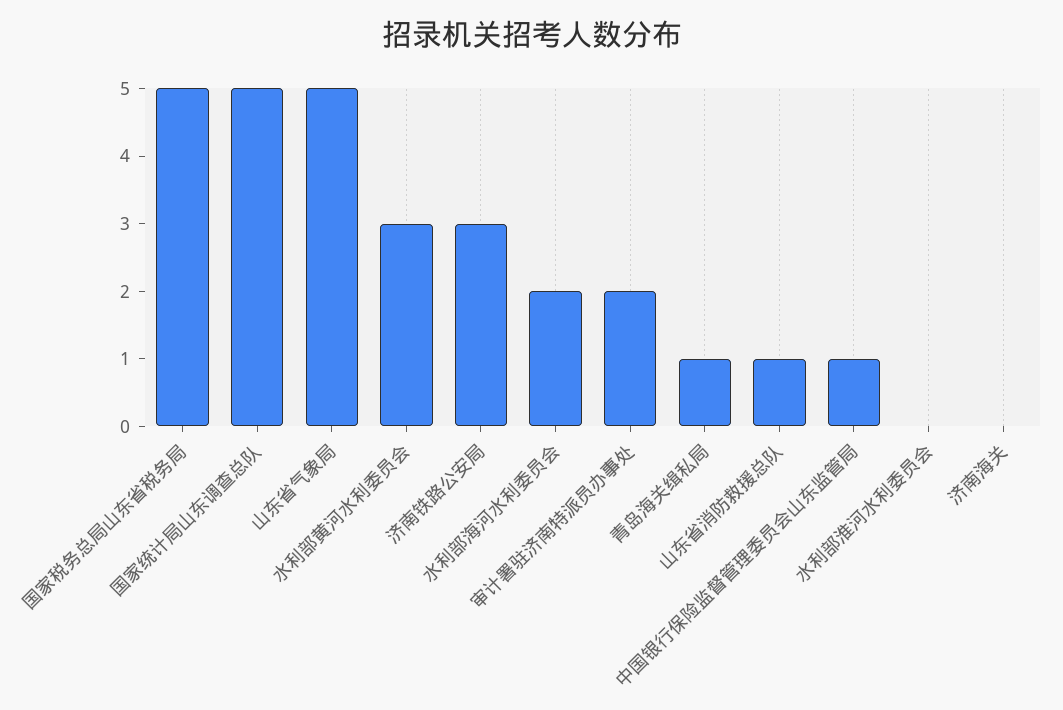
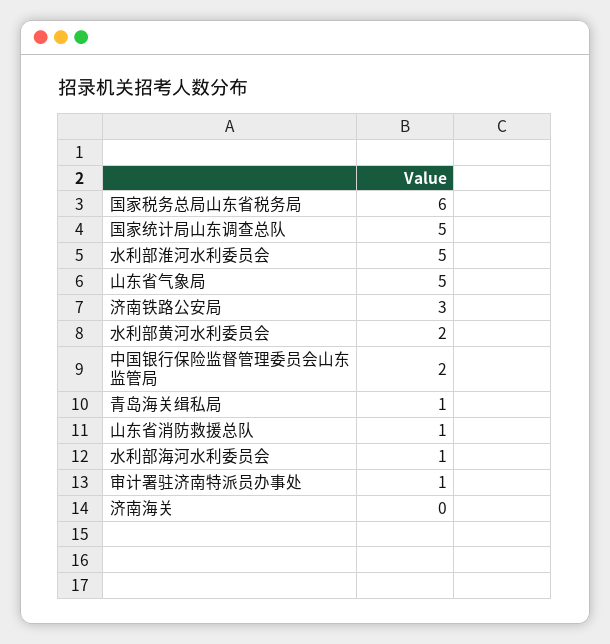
国家税务总局山东省税务局: 5 -> 6
水利部黄河水利委员会: 3 -> 2
水利部海河水利委员会: 2 -> 1
审计署驻济南特派员办事处: 2 -> 1
中国银行保险监督管理委员会山东监管局: 1 -> 2
水利部淮河水利委员会: 0 -> 5

